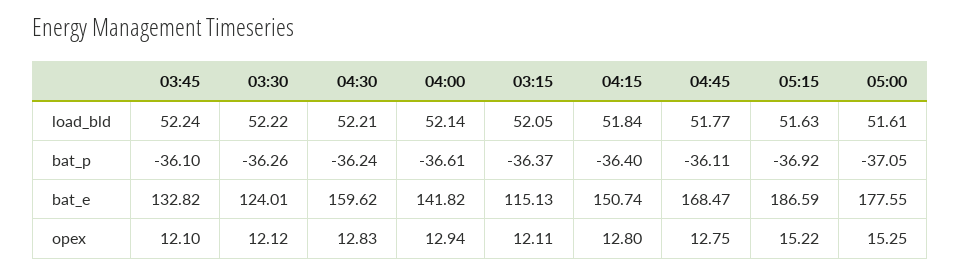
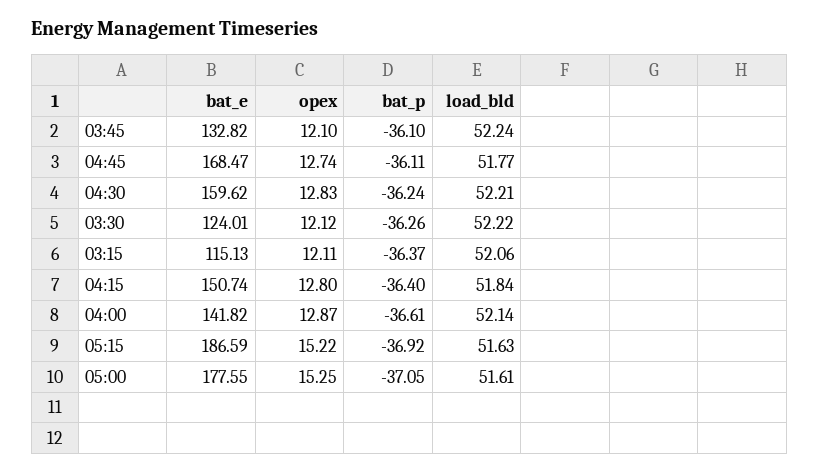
03:15, load_bld: 52.05 -> 52.06
04:00, opex: 12.94 -> 12.87
04:45, opex: 12.75 -> 12.74

